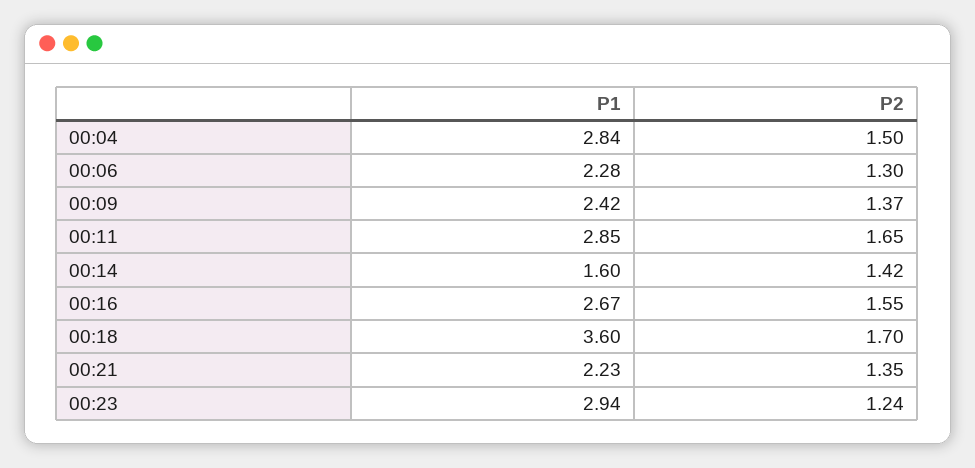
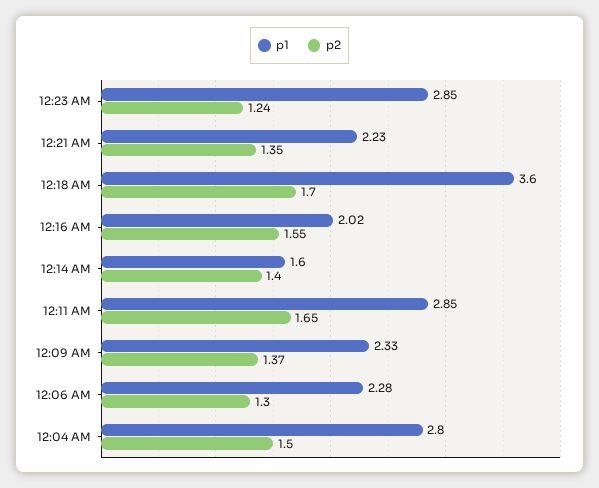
P1, 00:04: 2.84 -> 2.8
P1, 00:09: 2.42 -> 2.33
P2, 00:14: 1.42 -> 1.4
P1, 00:16: 2.67 -> 2.02
P1, 00:23: 2.94 -> 2.85

